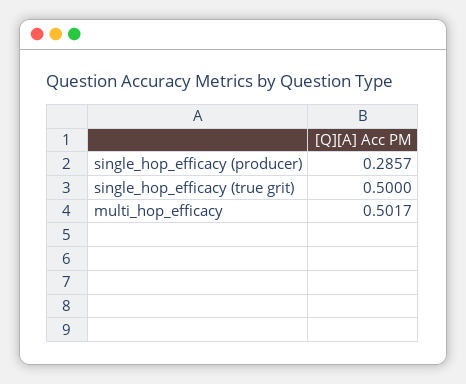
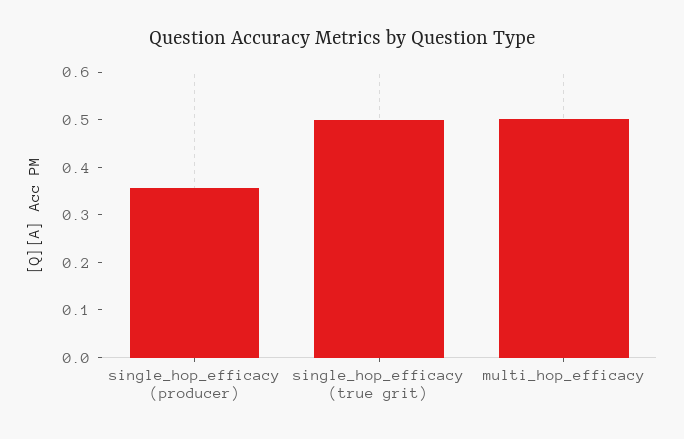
single_hop_efficacy (producer): 0.2857 -> 0.36

